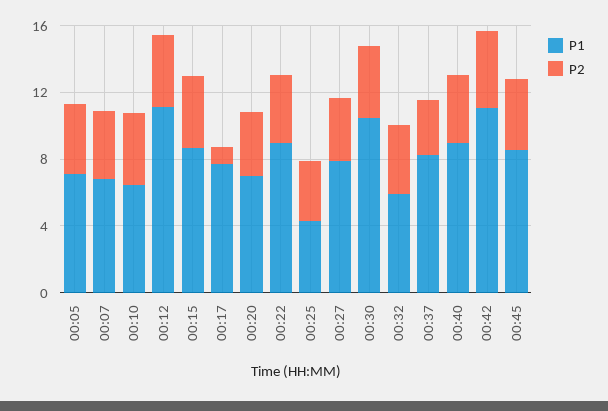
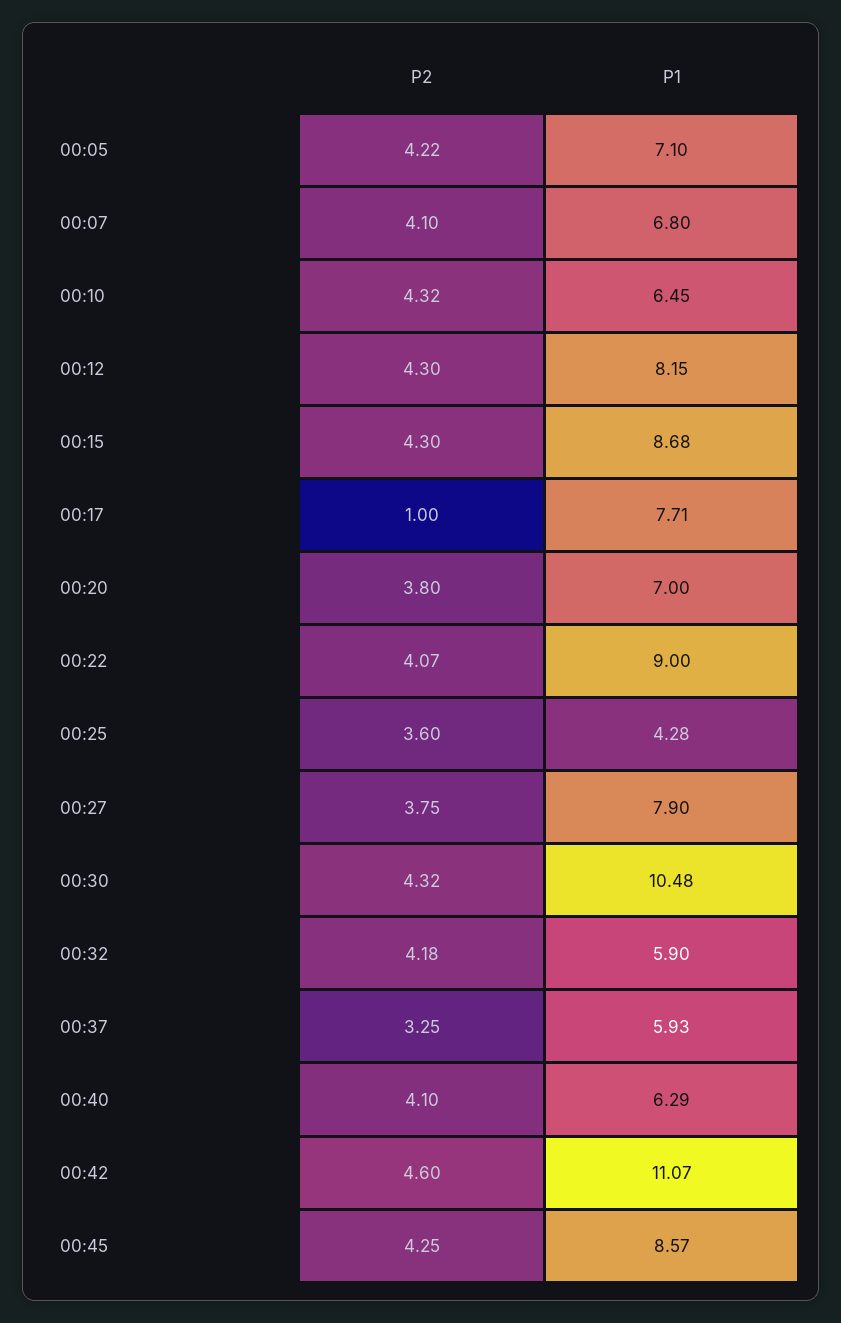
P1, 00:12: 11 -> 8.15
P1, 00:37: 8 -> 5.93
P1, 00:40: 9 -> 6.29

